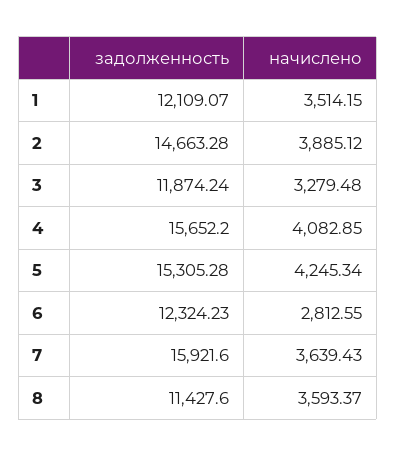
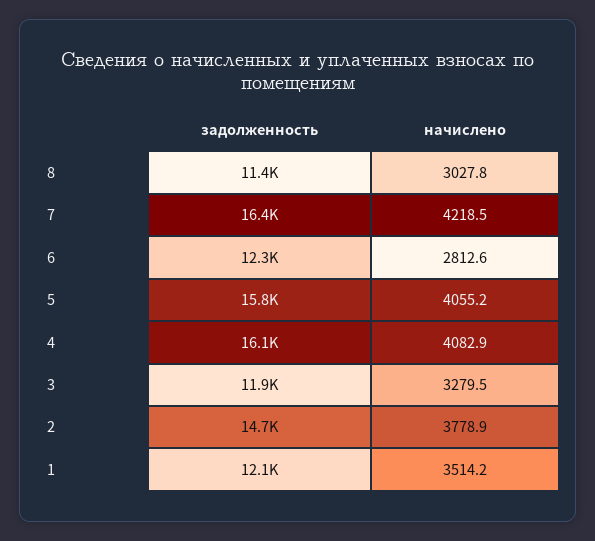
начислено, 2: 3885.12 -> 3778.9
задолженность, 4: 15652.2 -> 16100
задолженность, 5: 15305.28 -> 15800
начислено, 5: 4245.34 -> 4055.2
задолженность, 7: 15921.6 -> 16400
начислено, 7: 3639.43 -> 4218.5
начислено, 8: 3593.37 -> 3027.8

